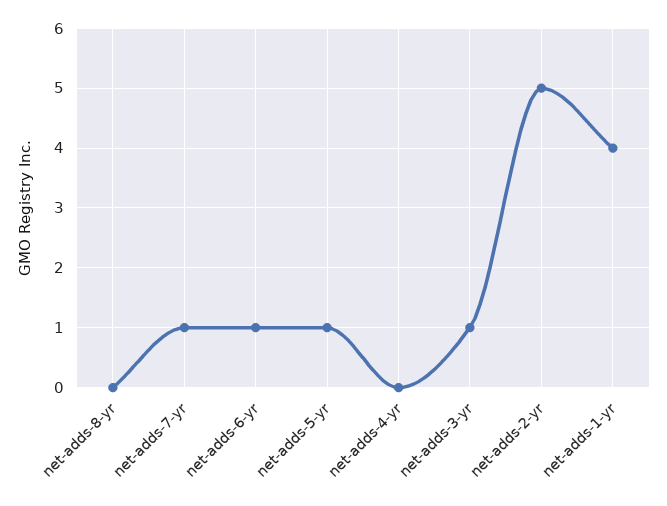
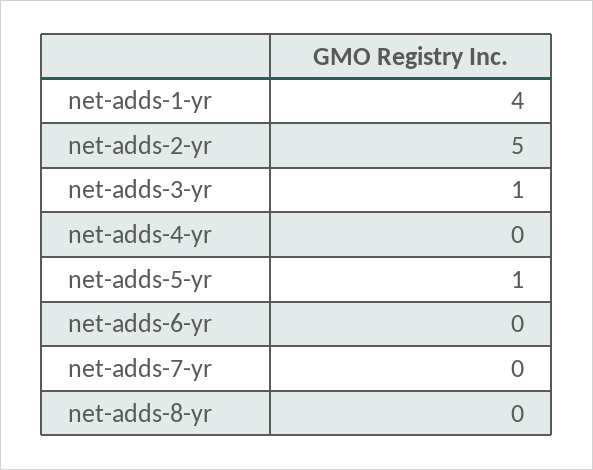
net-adds-7-yr: 1 -> 0
net-adds-6-yr: 1 -> 0

